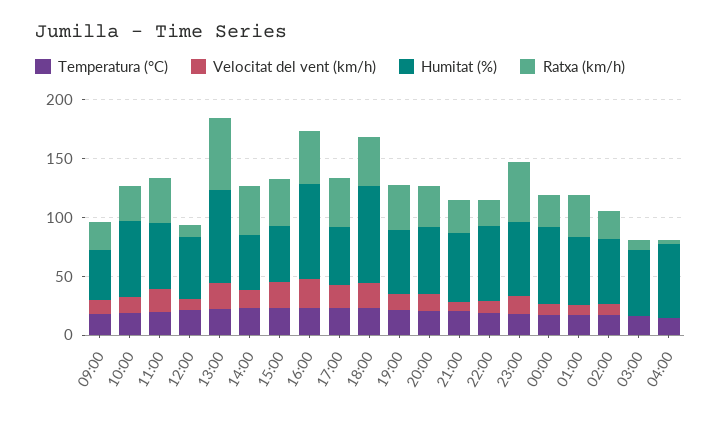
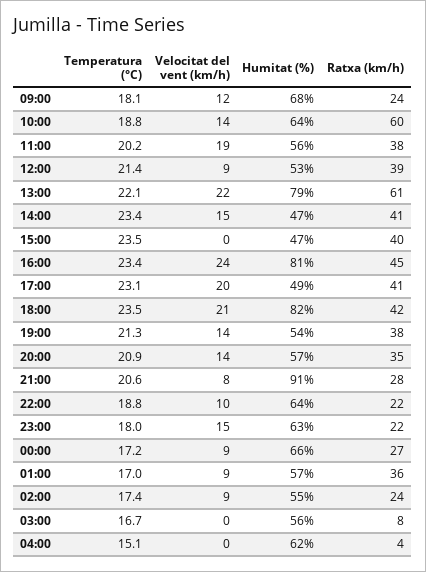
Humitat (%), 09:00: 40 -> 68
Ratxa (km/h), 10:00: 30 -> 60
Ratxa (km/h), 12:00: 10 -> 39
Velocitat del vent (km/h), 15:00: 20 -> 0
Humitat (%), 21:00: 60 -> 91
Ratxa (km/h), 23:00: 50 -> 22

